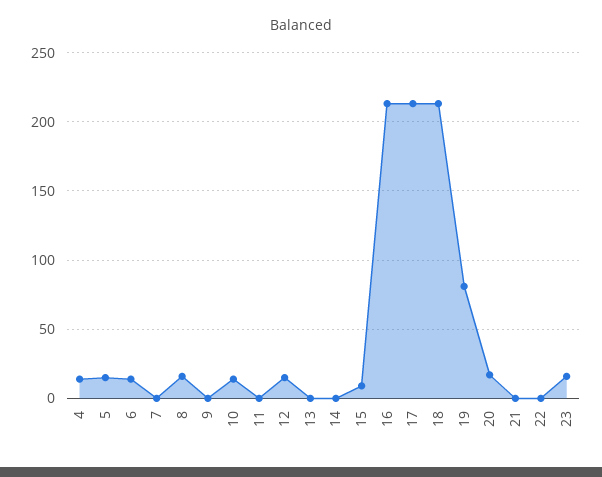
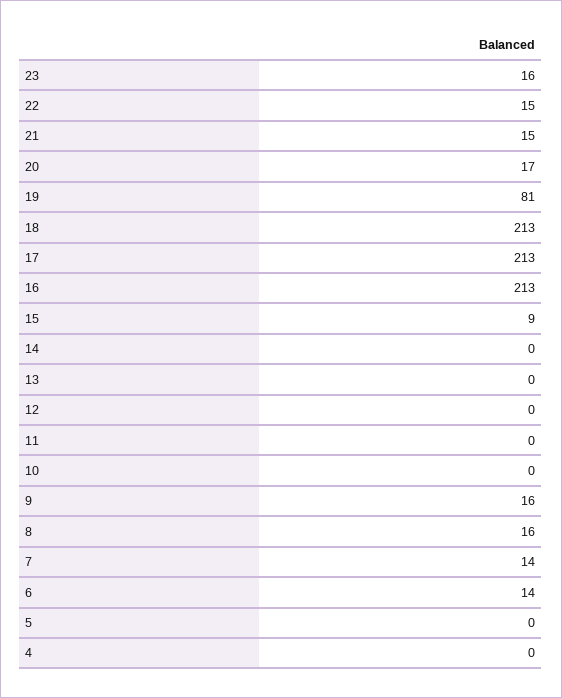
4: 15 -> 0
5: 15 -> 0
7: 0 -> 14
9: 0 -> 16
10: 15 -> 0
12: 15 -> 0
21: 0 -> 15
22: 0 -> 15

